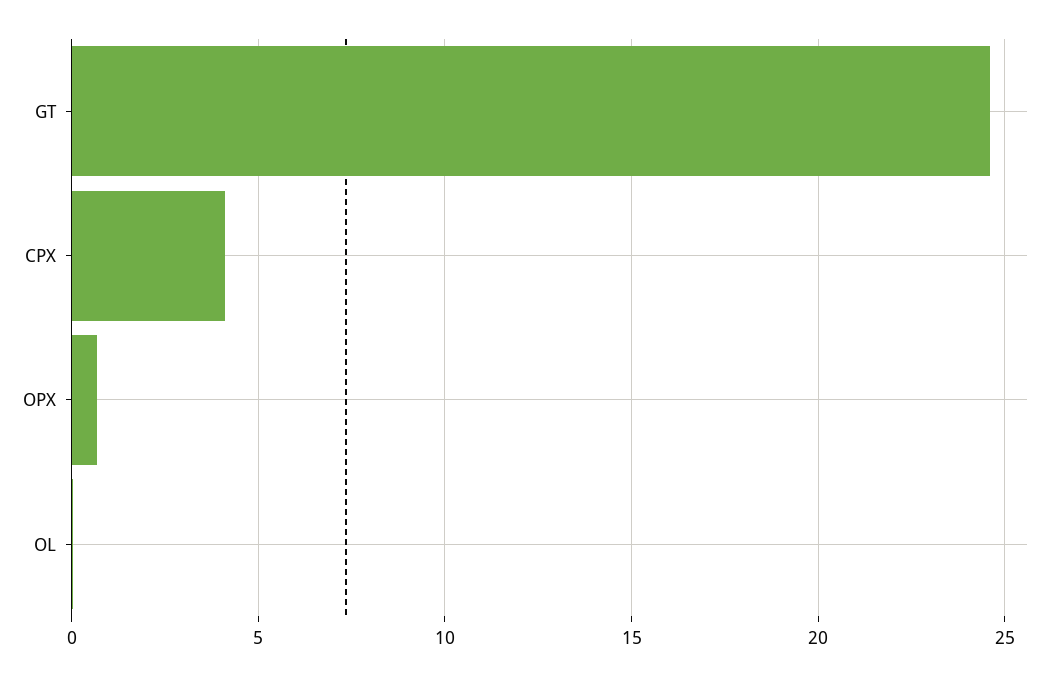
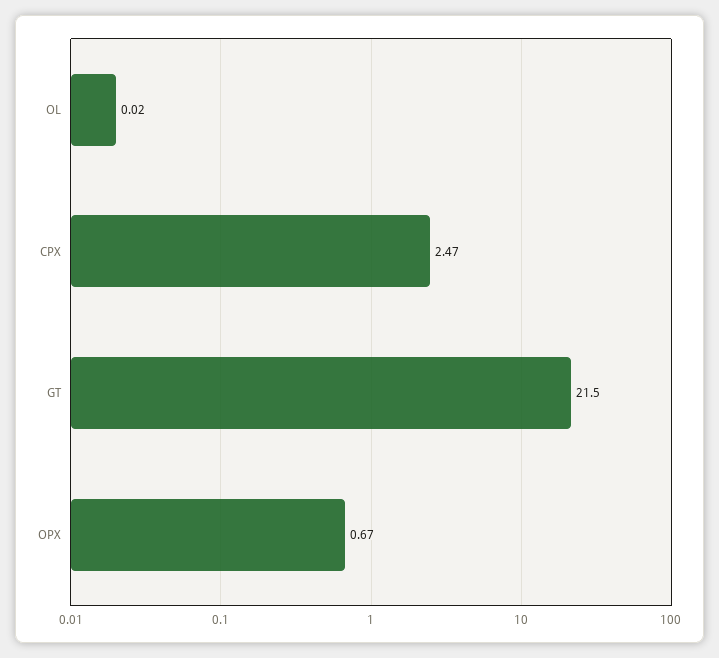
GT: 24.5 -> 21.5
CPX: 4 -> 2.47

